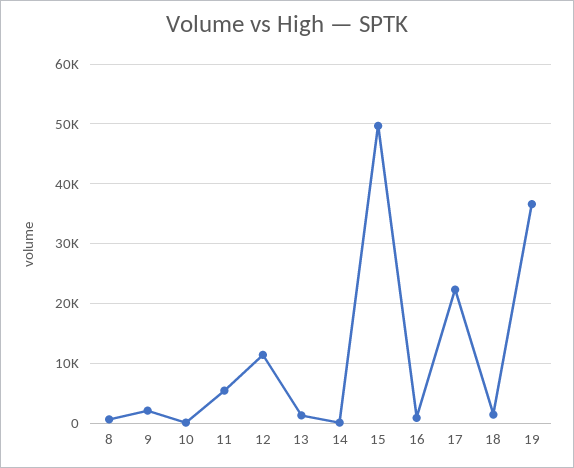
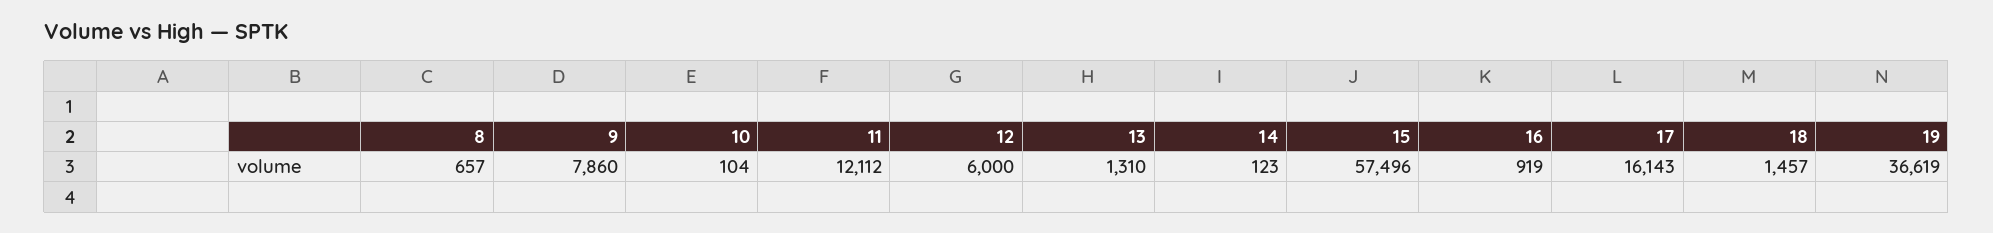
9: 2000 -> 7860
11: 6000 -> 12112
12: 12000 -> 6000
15: 50000 -> 57496
17: 22000 -> 16143

